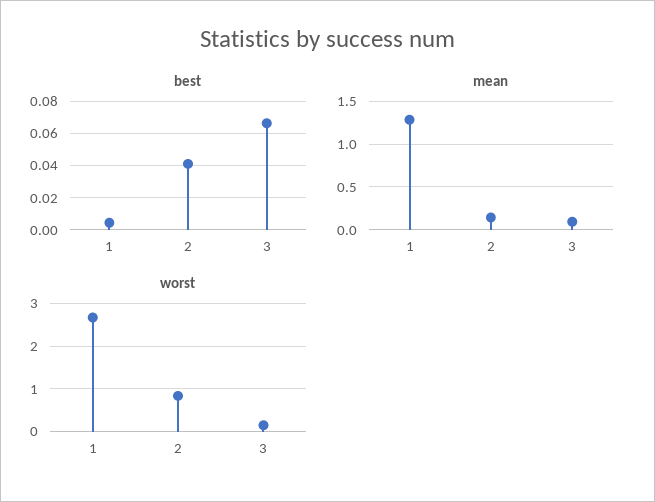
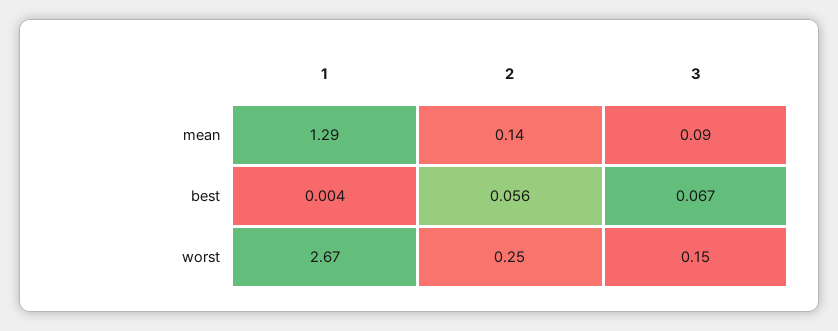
best, 2: 0.04 -> 0.056
worst, 2: 0.8 -> 0.25

